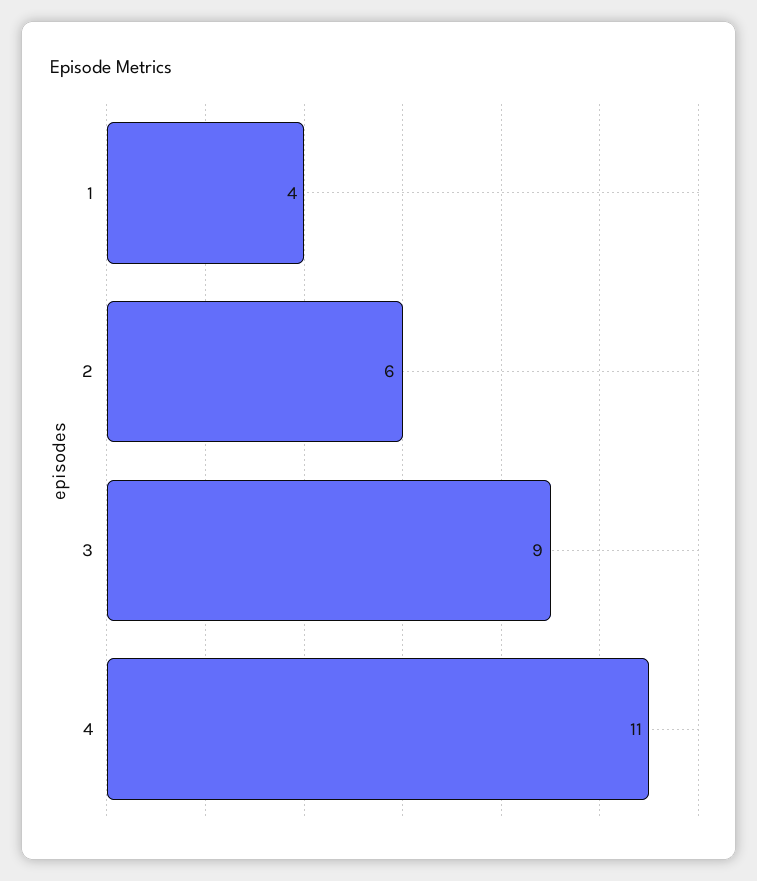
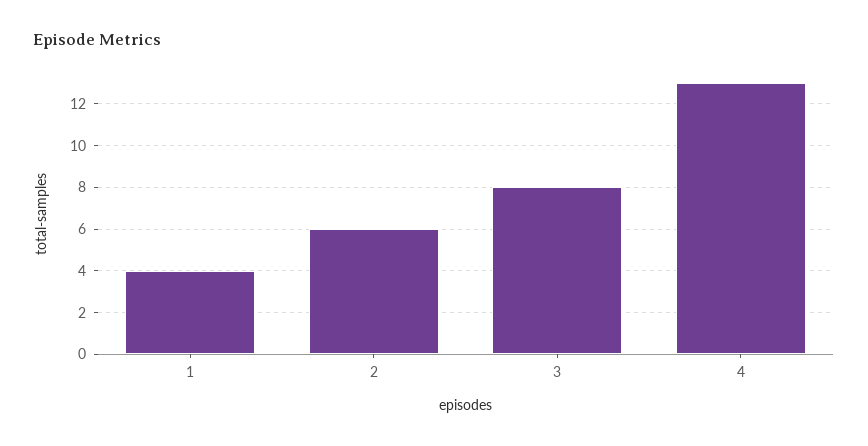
3: 9 -> 8
4: 11 -> 13

